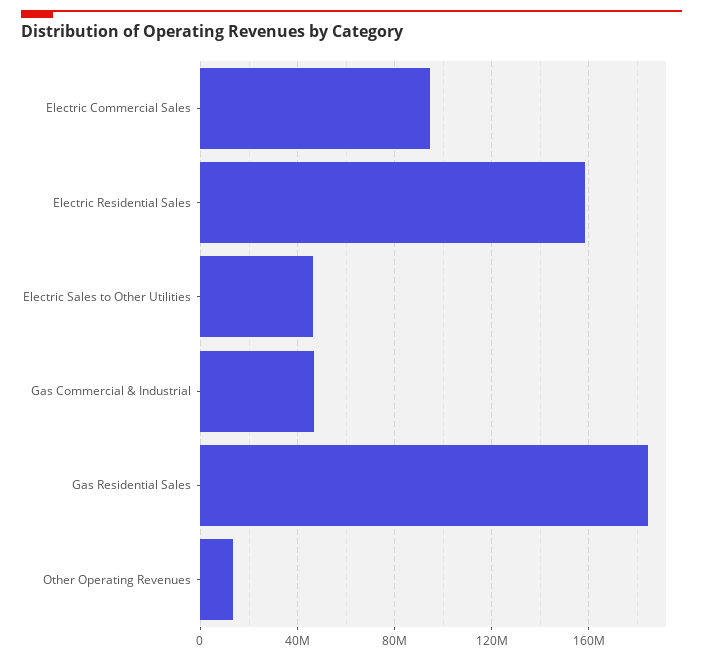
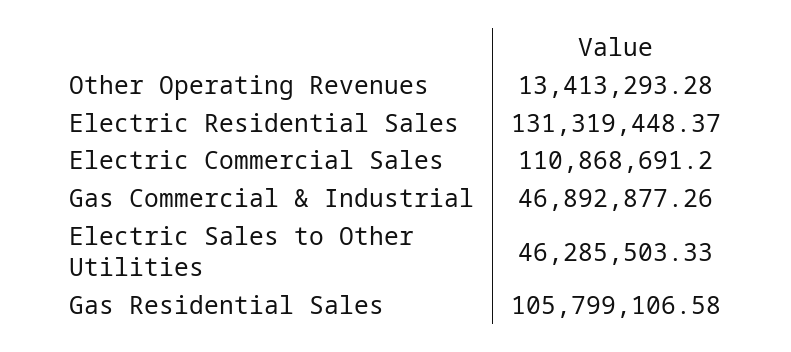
Electric Commercial Sales: 95000000 -> 110868691.2
Electric Residential Sales: 160000000 -> 131319448.37
Gas Residential Sales: 185000000 -> 105799106.58

